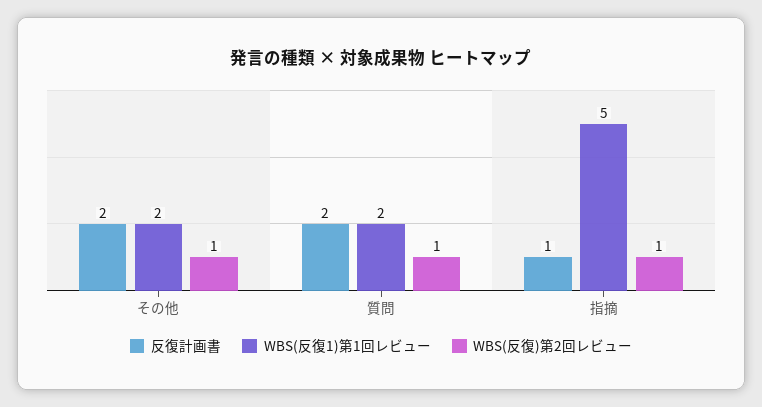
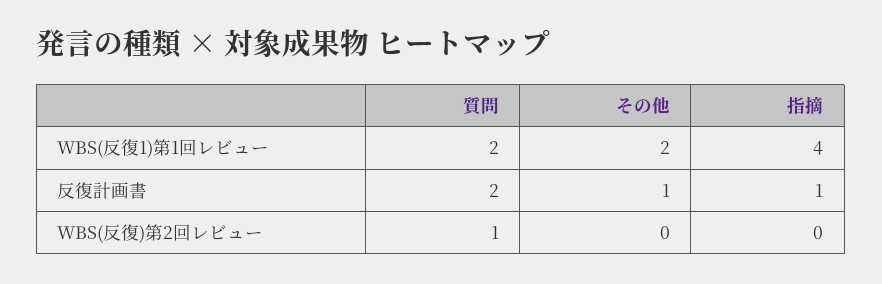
反復計画書, その他: 2 -> 1
WBS(反復)第2回レビュー, その他: 1 -> 0
WBS(反復1)第1回レビュー, 指摘: 5 -> 4
WBS(反復)第2回レビュー, 指摘: 1 -> 0

